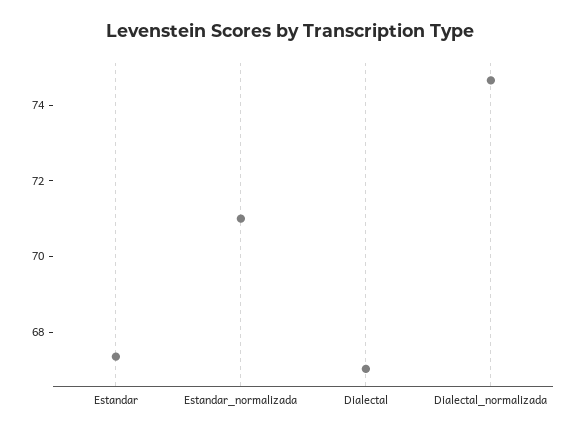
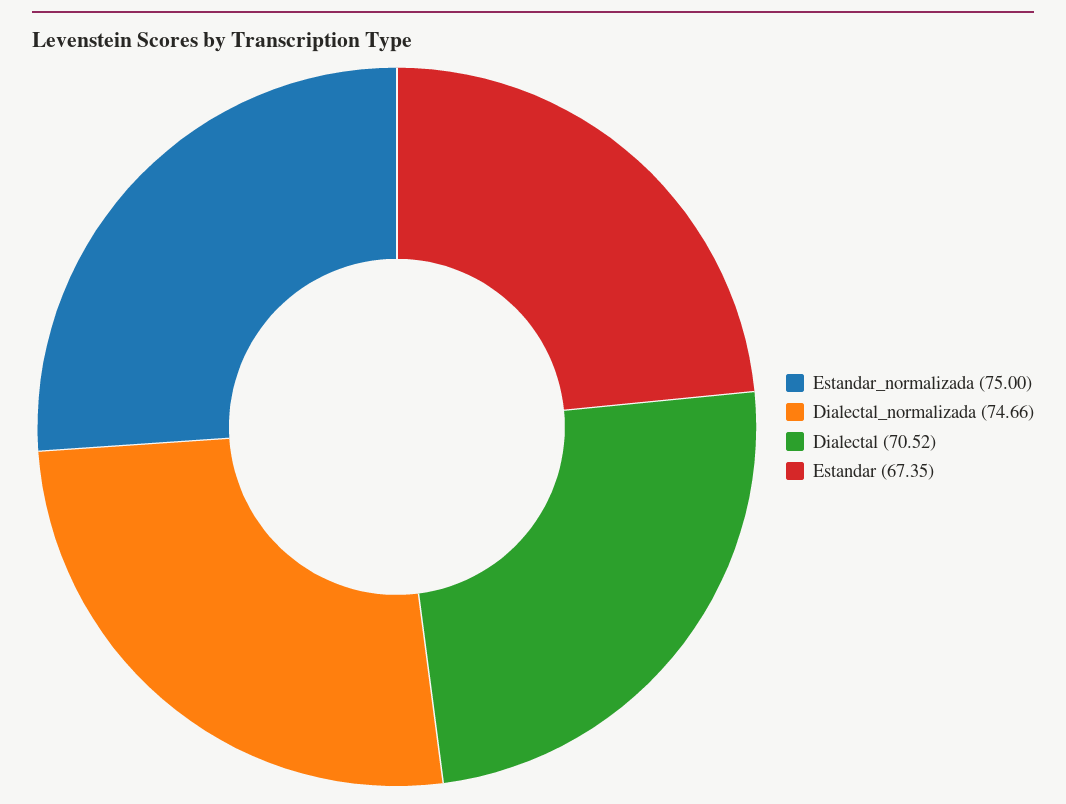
Estandar_normalizada: 71 -> 75
Dialectal: 67 -> 70.52

